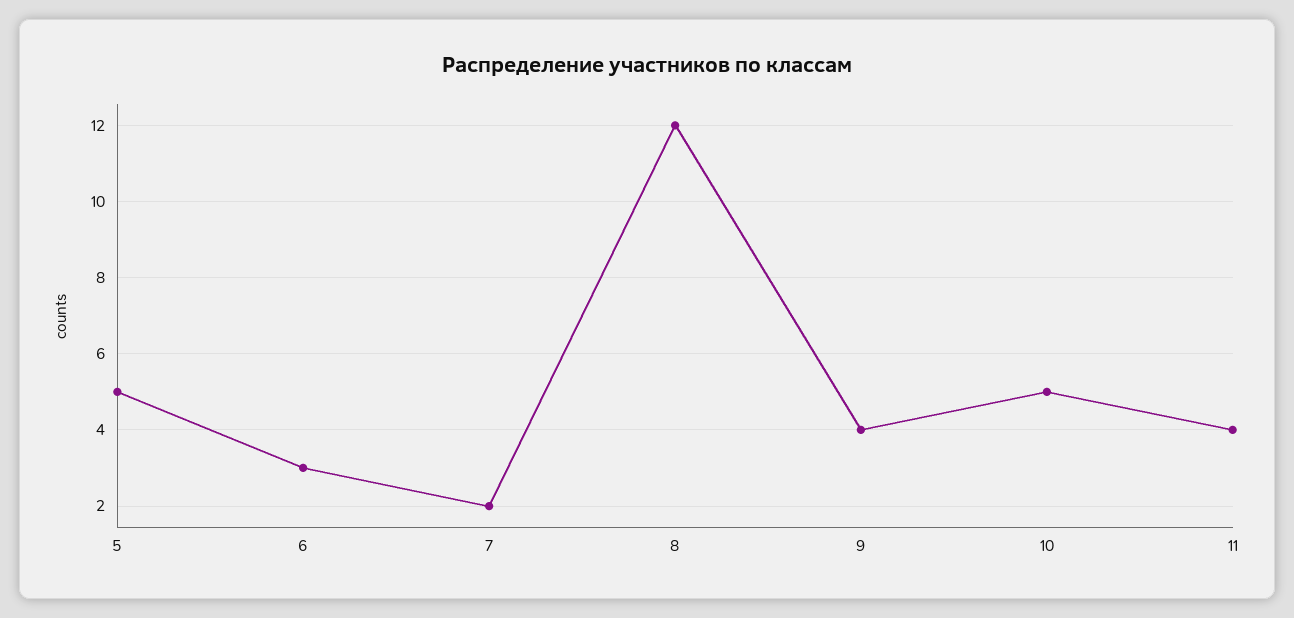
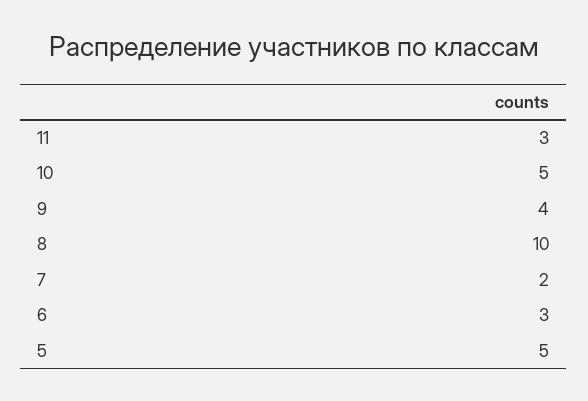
8: 12 -> 10
11: 4 -> 3

